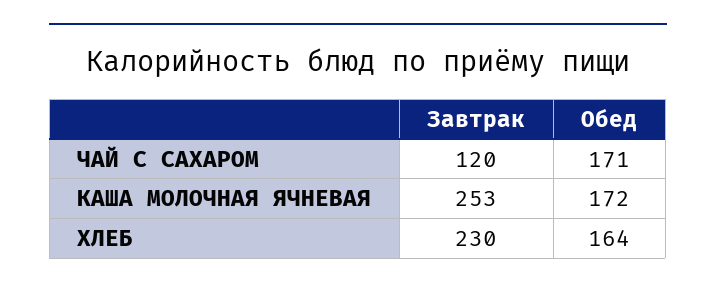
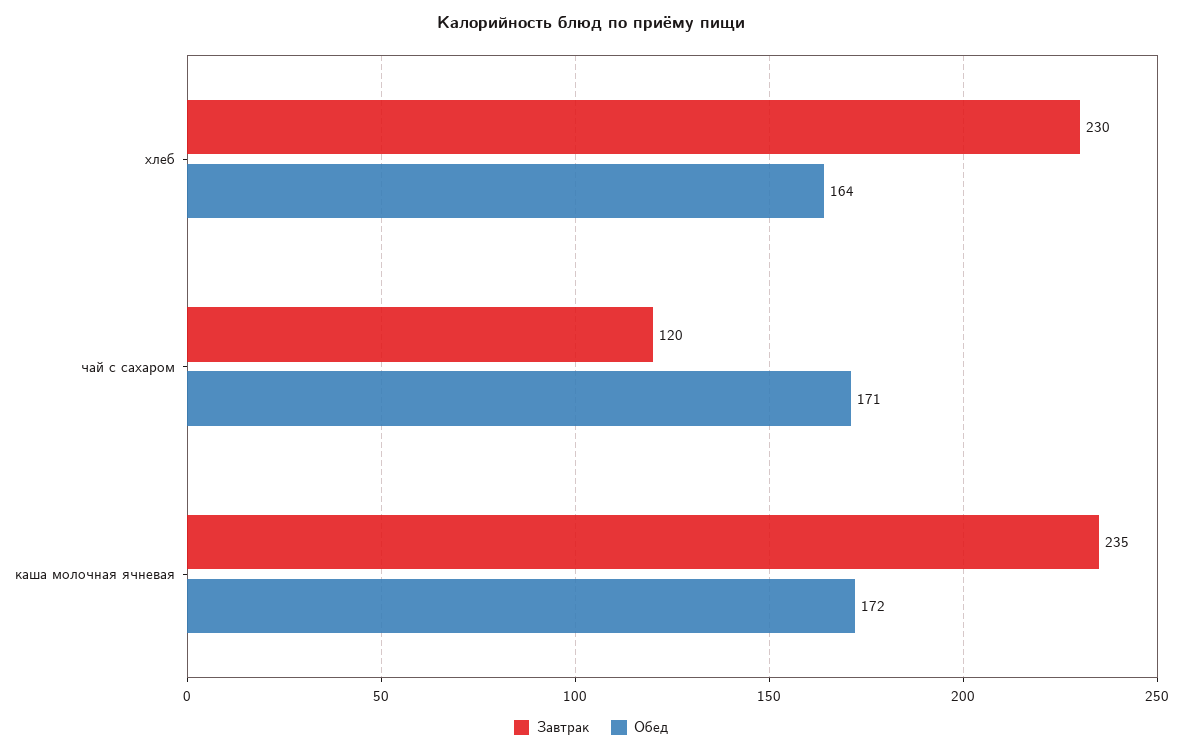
Завтрак, КАША МОЛОЧНАЯ ЯЧНЕВАЯ: 253 -> 235

